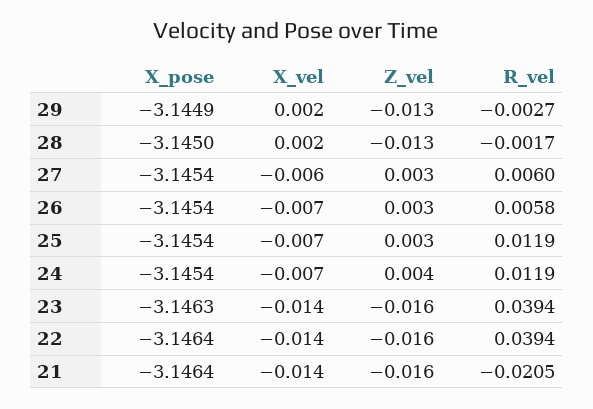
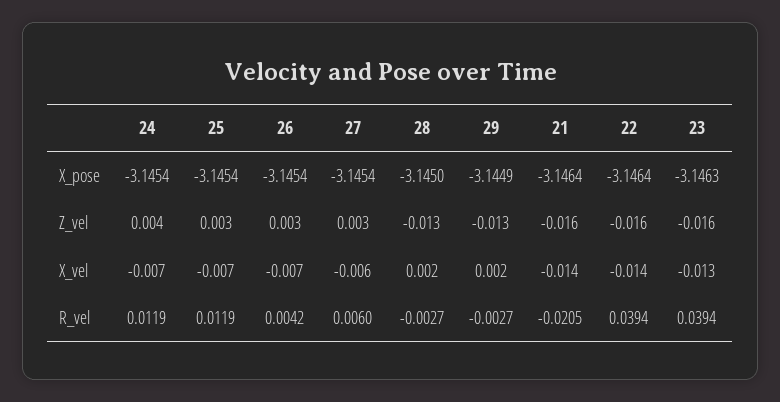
R_vel, 28: -0.0017 -> -0.0027
R_vel, 26: 0.0058 -> 0.0042
X_vel, 23: -0.014 -> -0.013

